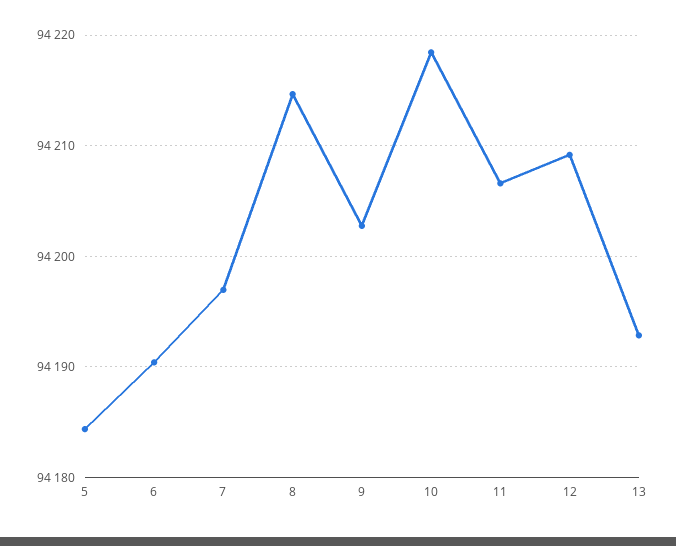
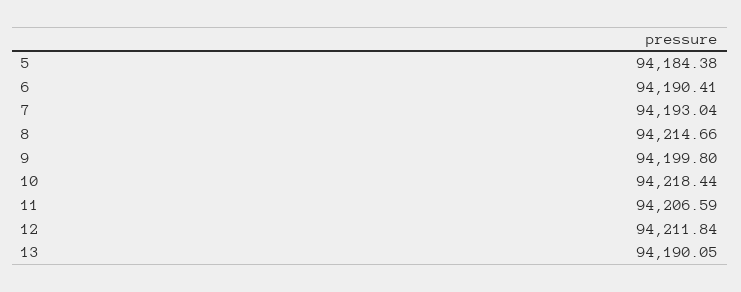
7: 94197 -> 94193.04
9: 94203 -> 94199.8
12: 94209 -> 94211.84
13: 94193 -> 94190.05

